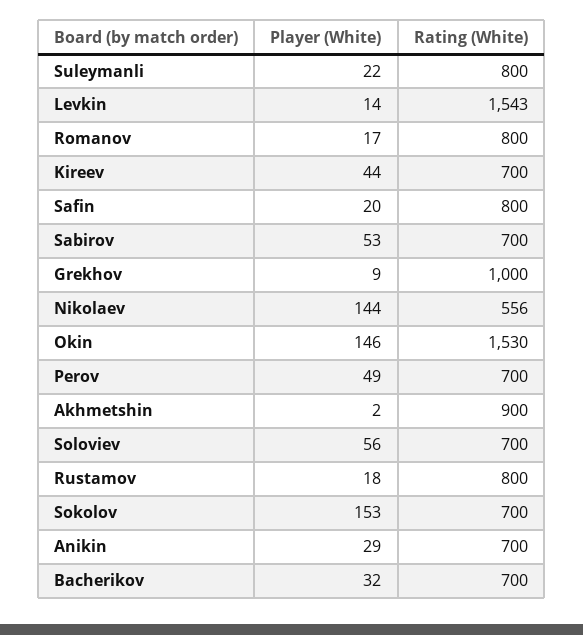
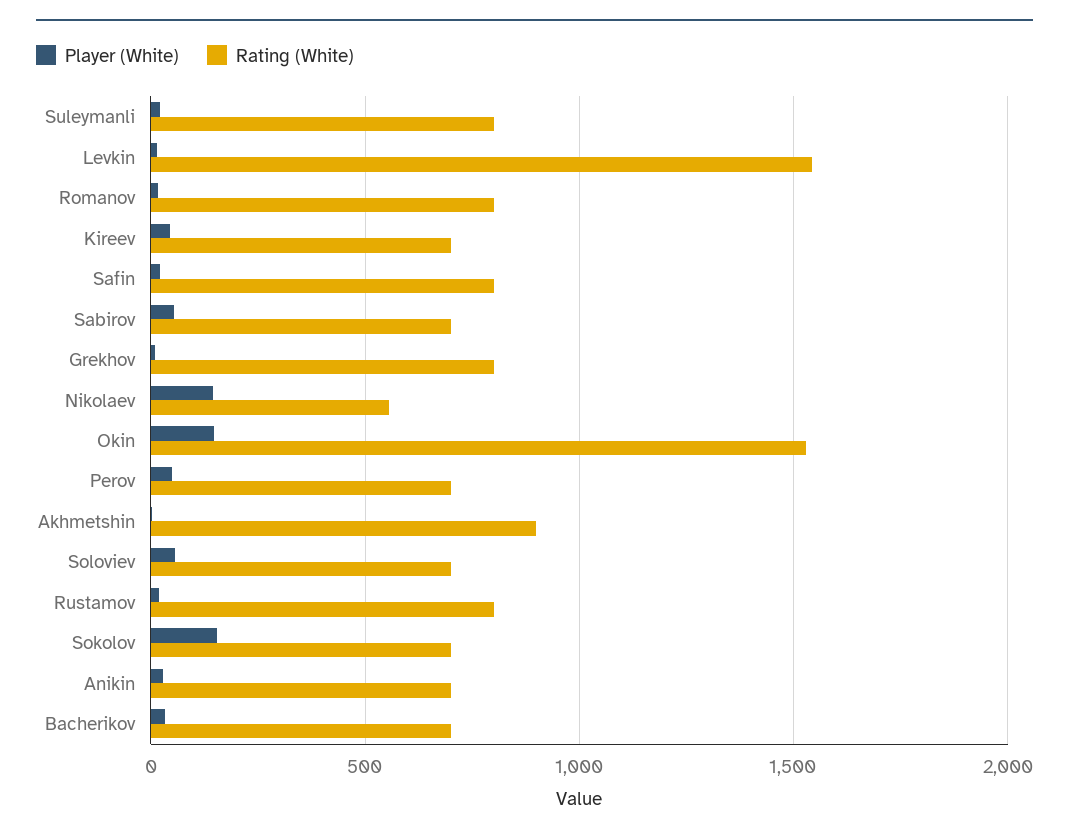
Rating (White), Grekhov: 1000 -> 800

